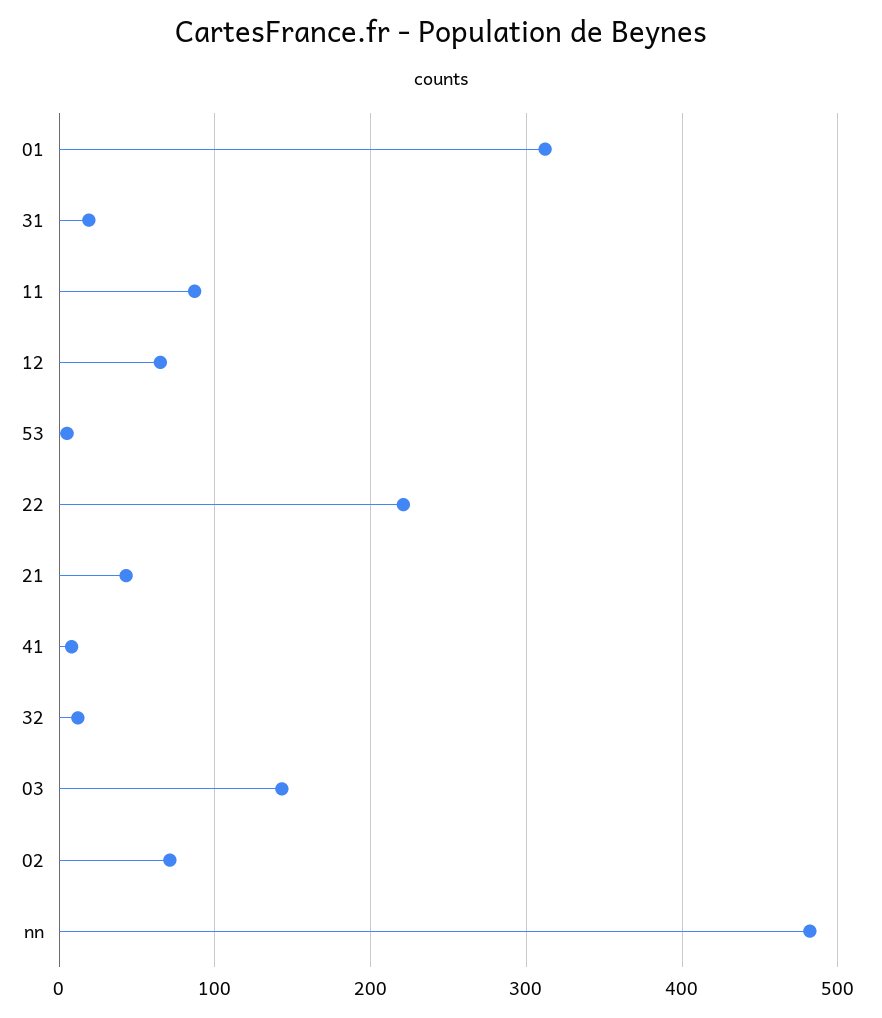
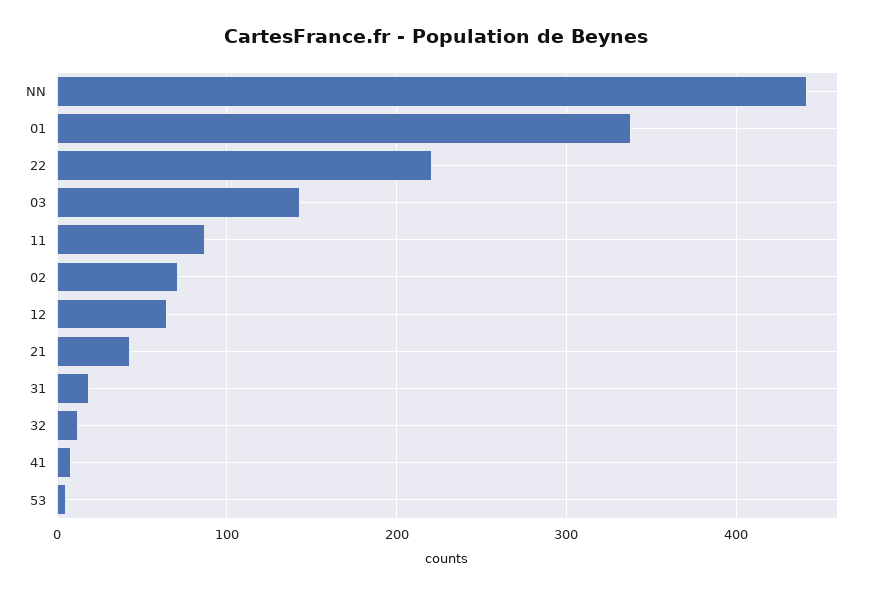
01: 310 -> 340
nn: 480 -> 440

